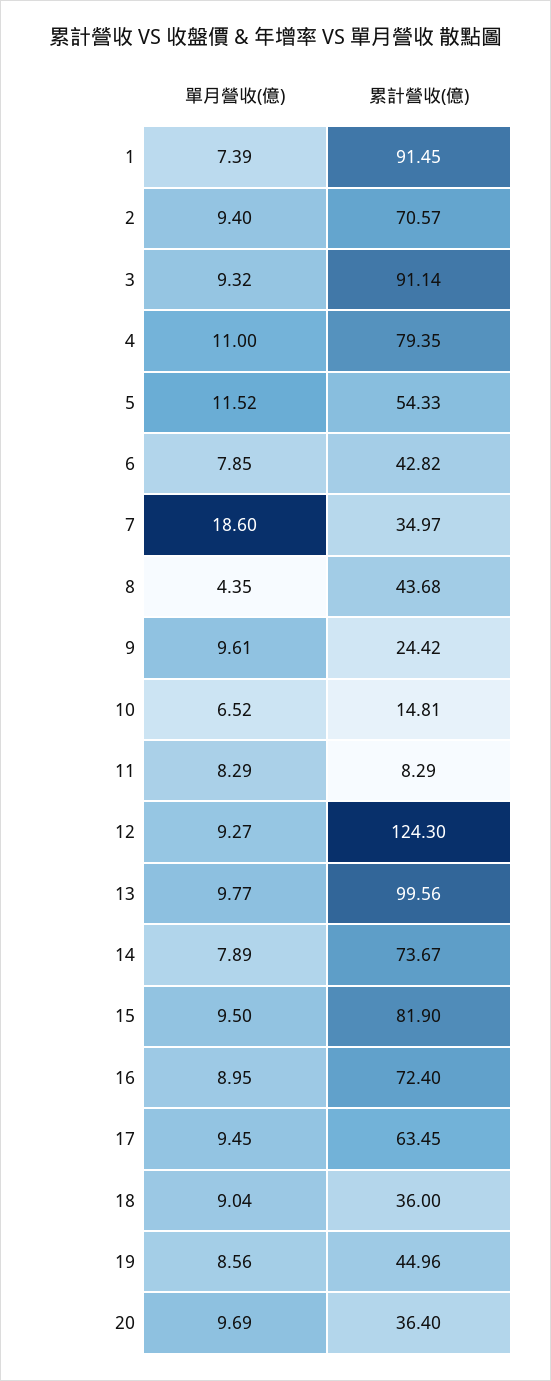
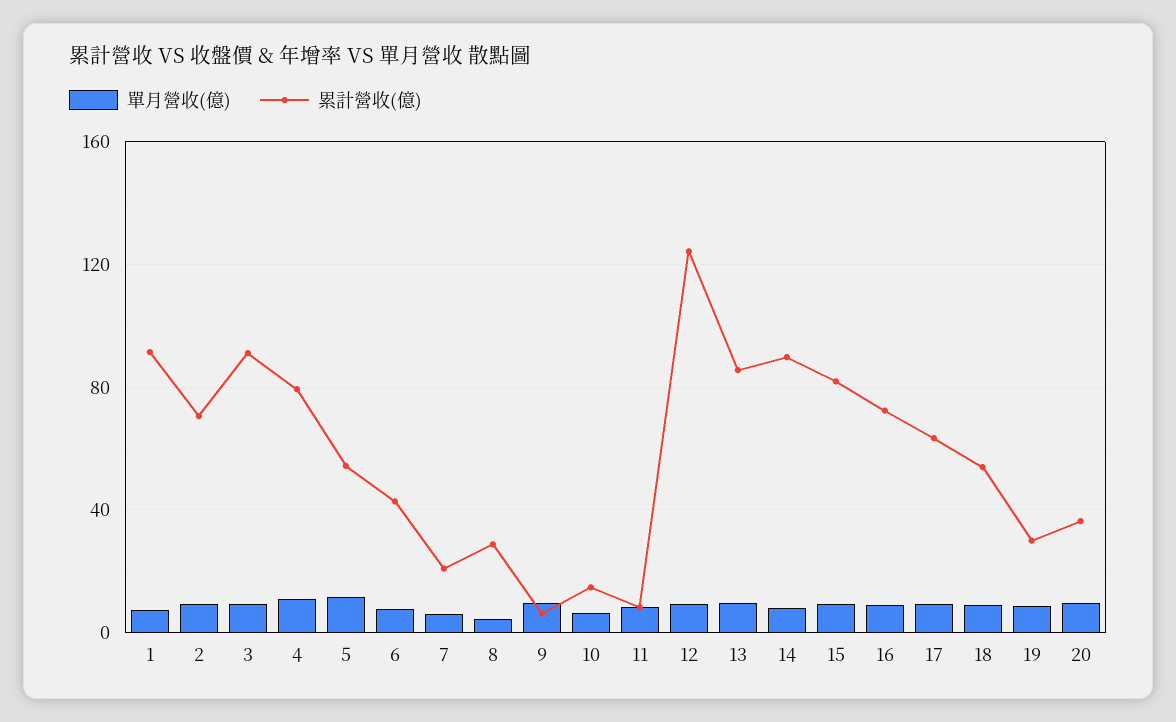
單月營收(億), 7: 18.6 -> 5
累計營收(億), 7: 34.97 -> 20
累計營收(億), 8: 43.68 -> 30
累計營收(億), 9: 24.42 -> 5
累計營收(億), 13: 99.56 -> 85
累計營收(億), 14: 73.67 -> 90
累計營收(億), 18: 36 -> 55
累計營收(億), 19: 44.96 -> 30

